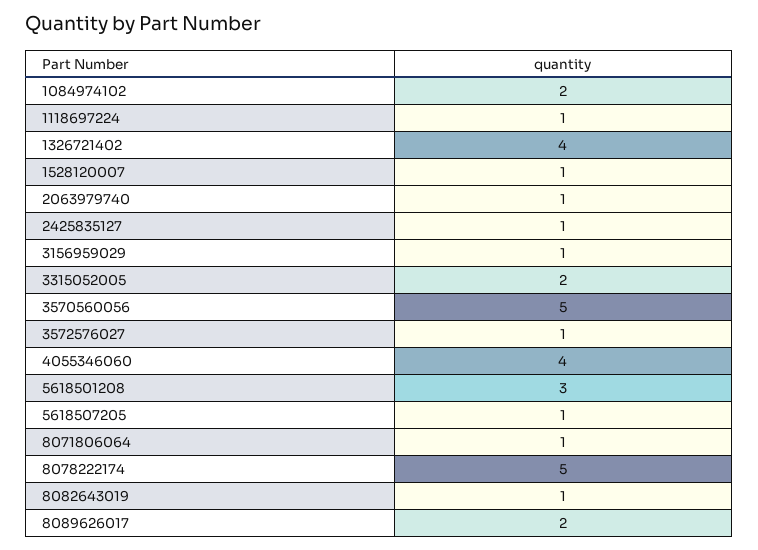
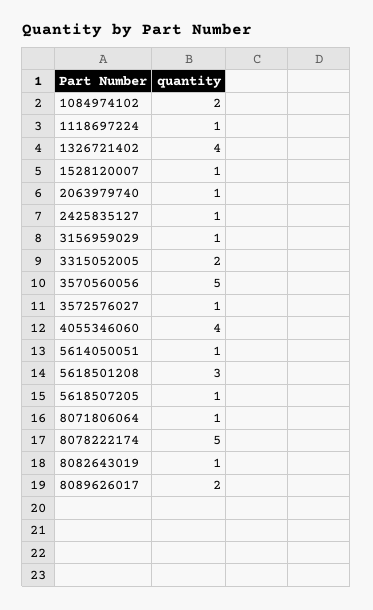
5614050051: none -> 1

